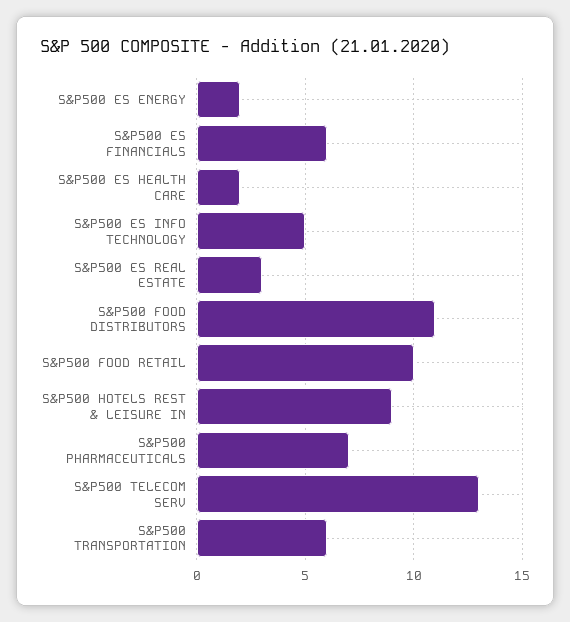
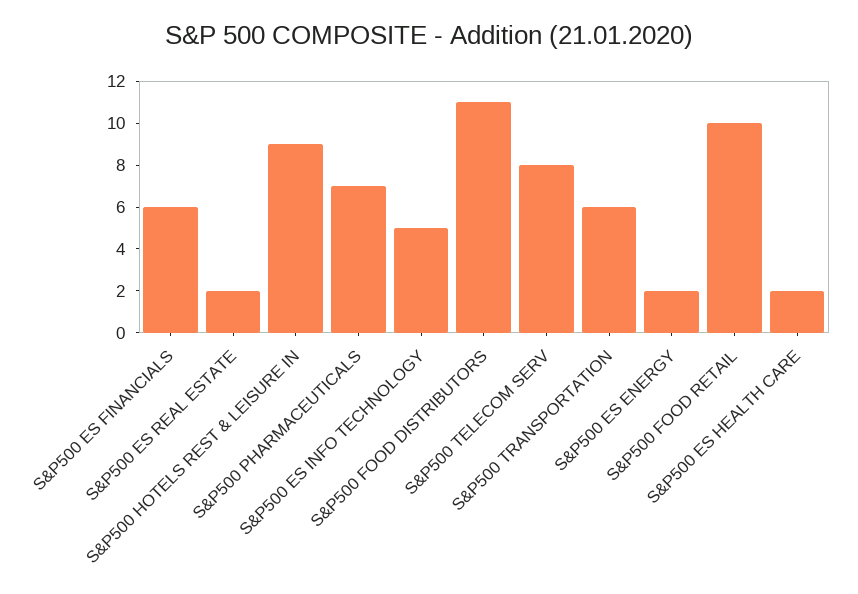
S&P500 ES REAL ESTATE: 3 -> 2
S&P500 TELECOM SERV: 13 -> 8

